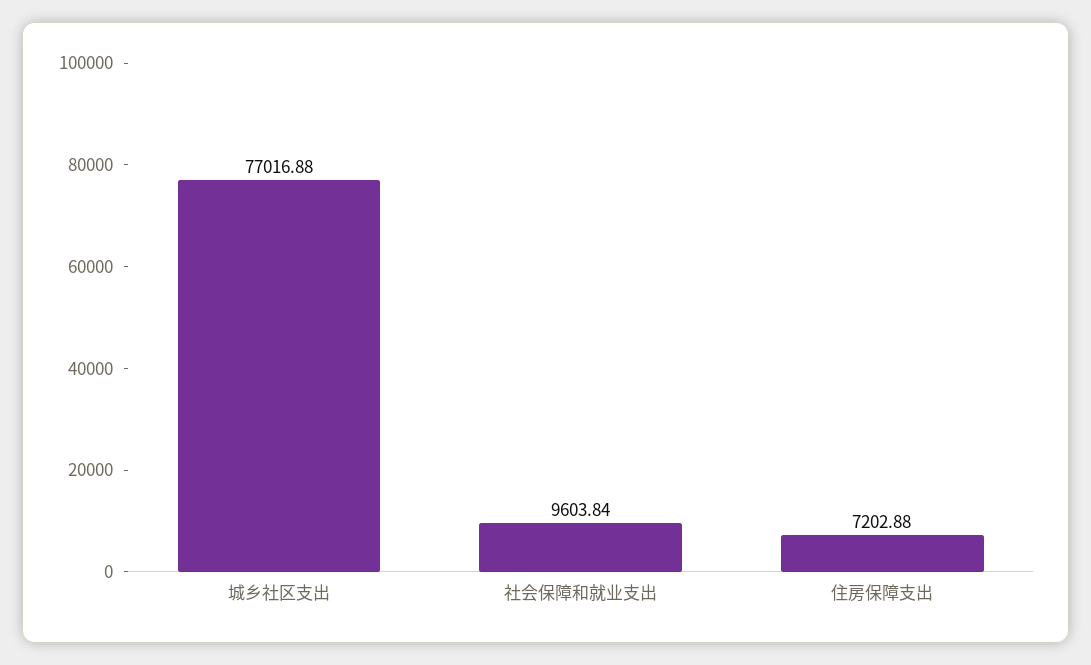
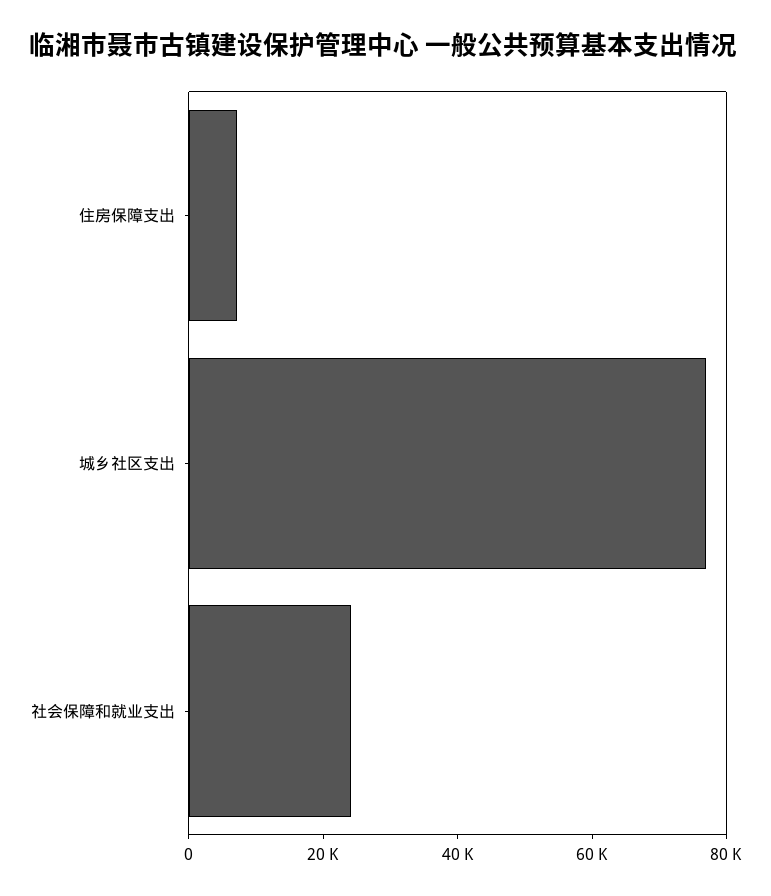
社会保障和就业支出: 9603.84 -> 25000

